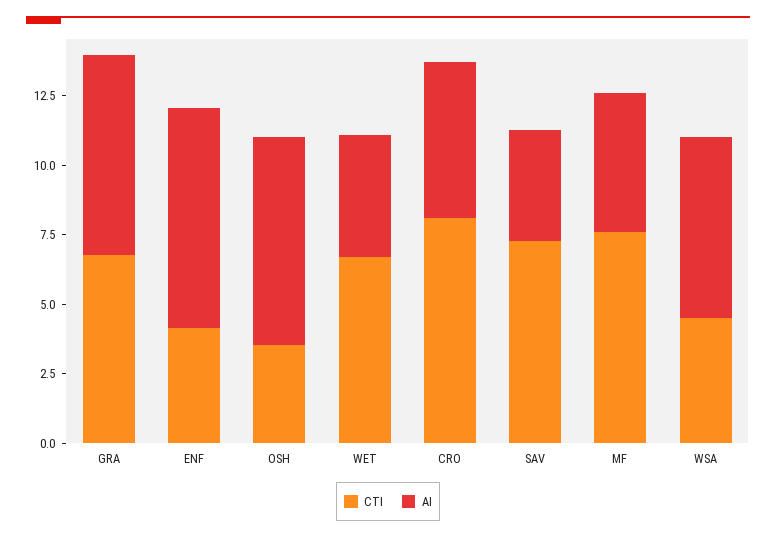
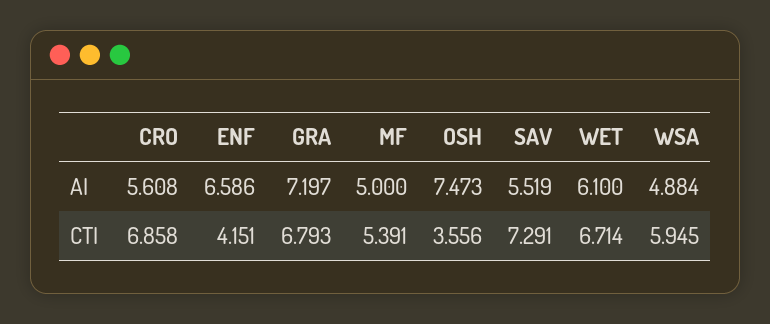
AI, ENF: 8 -> 6.586
AI, WET: 4.5 -> 6.1
CTI, CRO: 8 -> 6.858
AI, SAV: 4 -> 5.519
CTI, MF: 7.5 -> 5.391
CTI, WSA: 4.5 -> 5.945
AI, WSA: 6.5 -> 4.884

